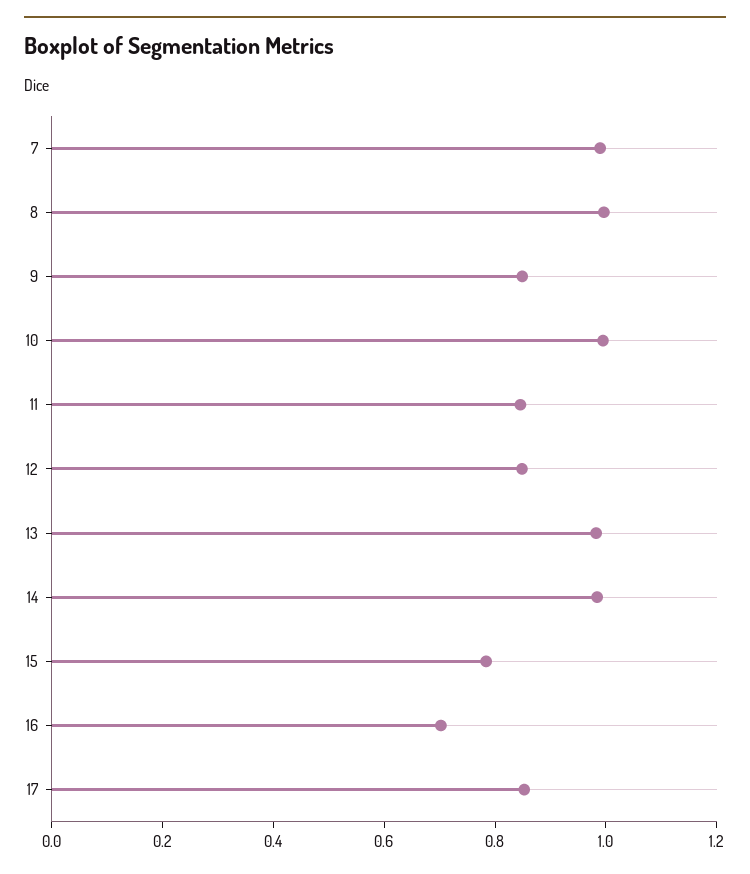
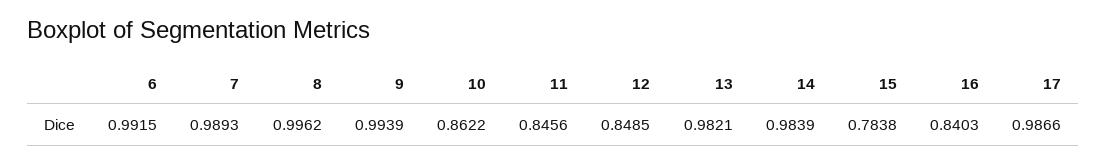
9: 0.85 -> 0.9939
10: 1 -> 0.8622
16: 0.7 -> 0.8403
17: 0.85 -> 0.9866
6: none -> 0.9915

